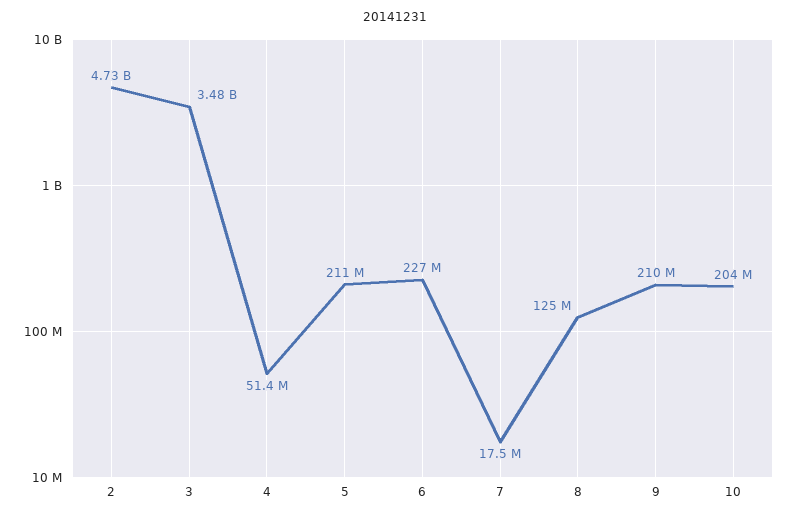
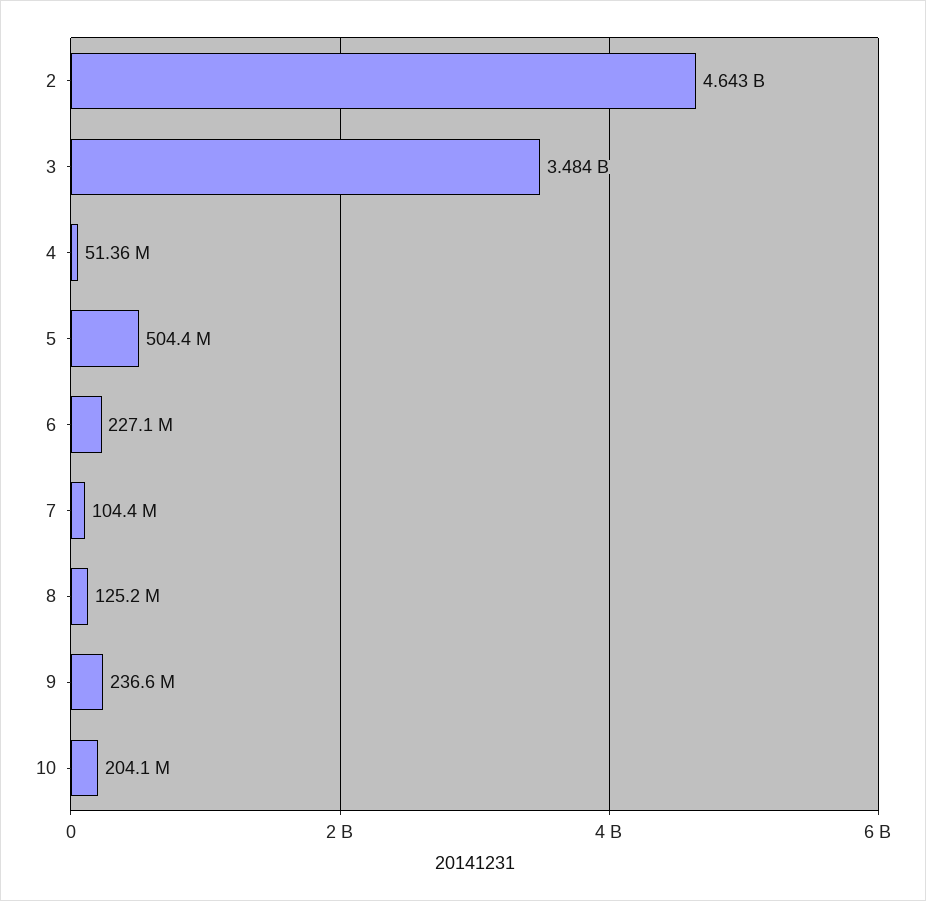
2: 4730000000 -> 4643000000
5: 211000000 -> 504400000
7: 17500000 -> 104400000
9: 210000000 -> 236600000

